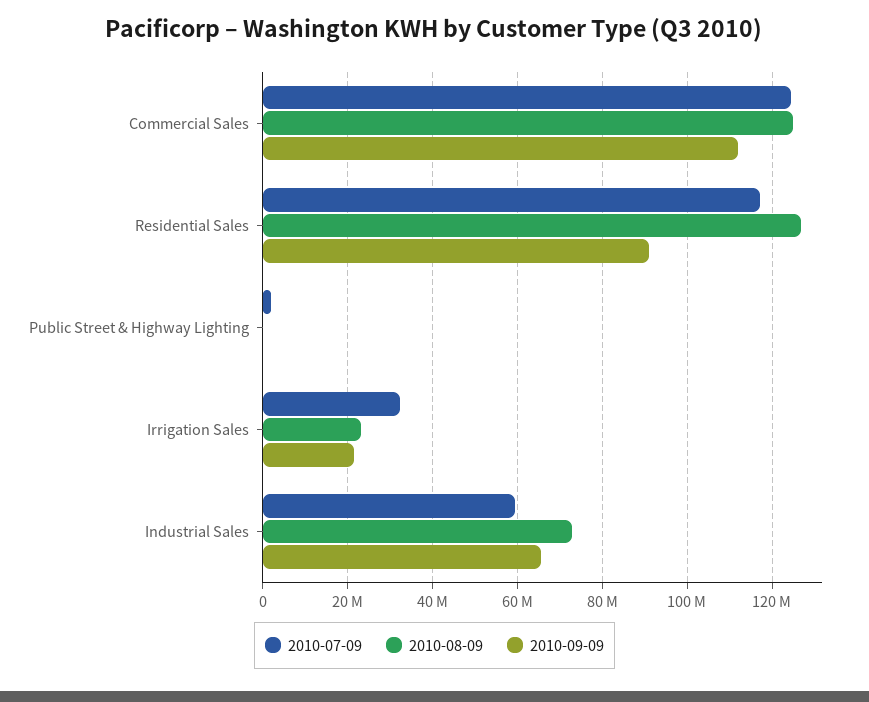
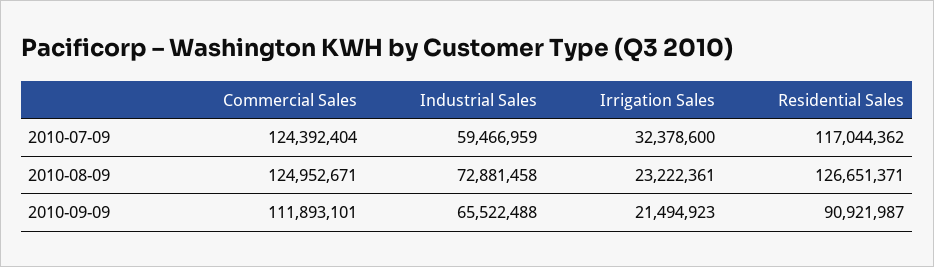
2010-07-09, Public Street & Highway Lighting: 2000000 -> none
2010-08-09, Public Street & Highway Lighting: 0 -> none
2010-09-09, Public Street & Highway Lighting: 0 -> none

